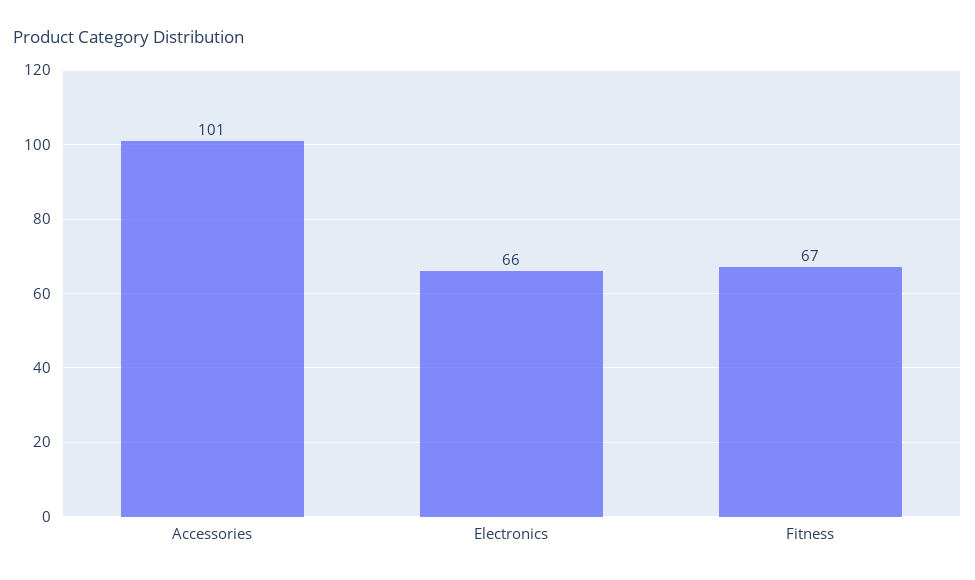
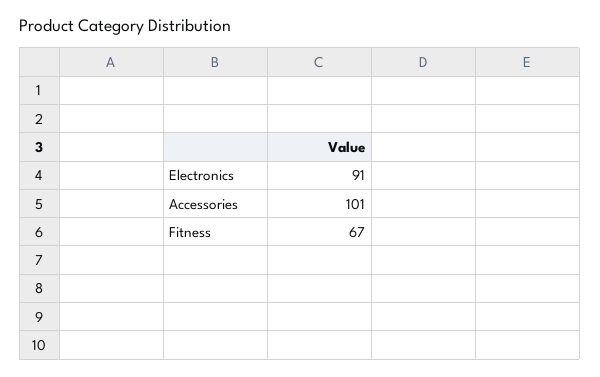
Electronics: 66 -> 91

